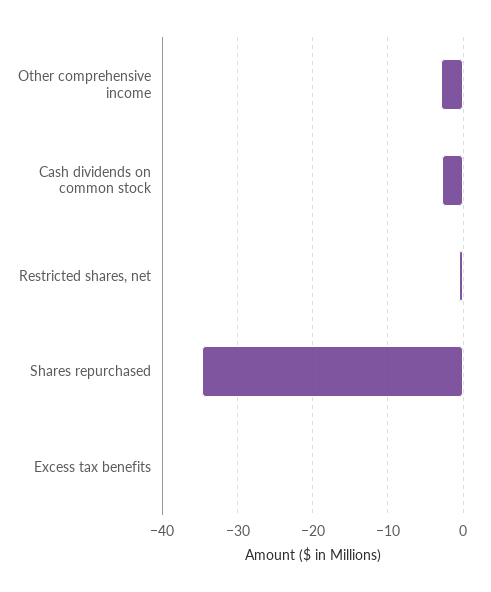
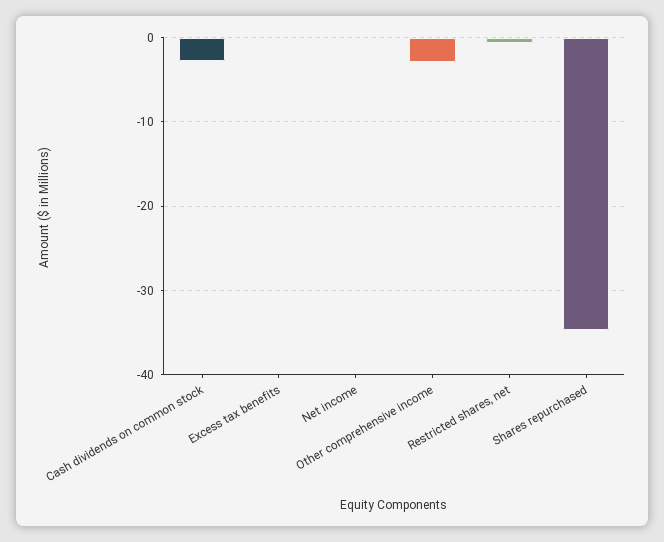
Net income: none -> 0

